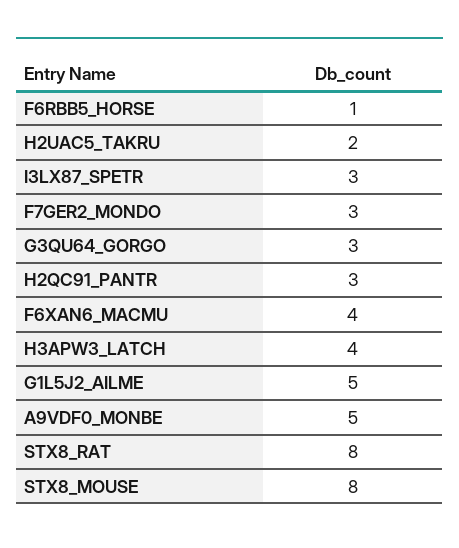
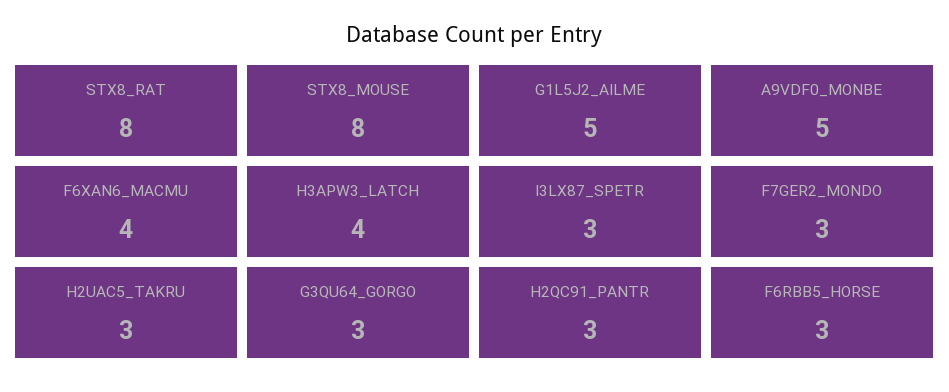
F6RBB5_HORSE: 1 -> 3
H2UAC5_TAKRU: 2 -> 3

